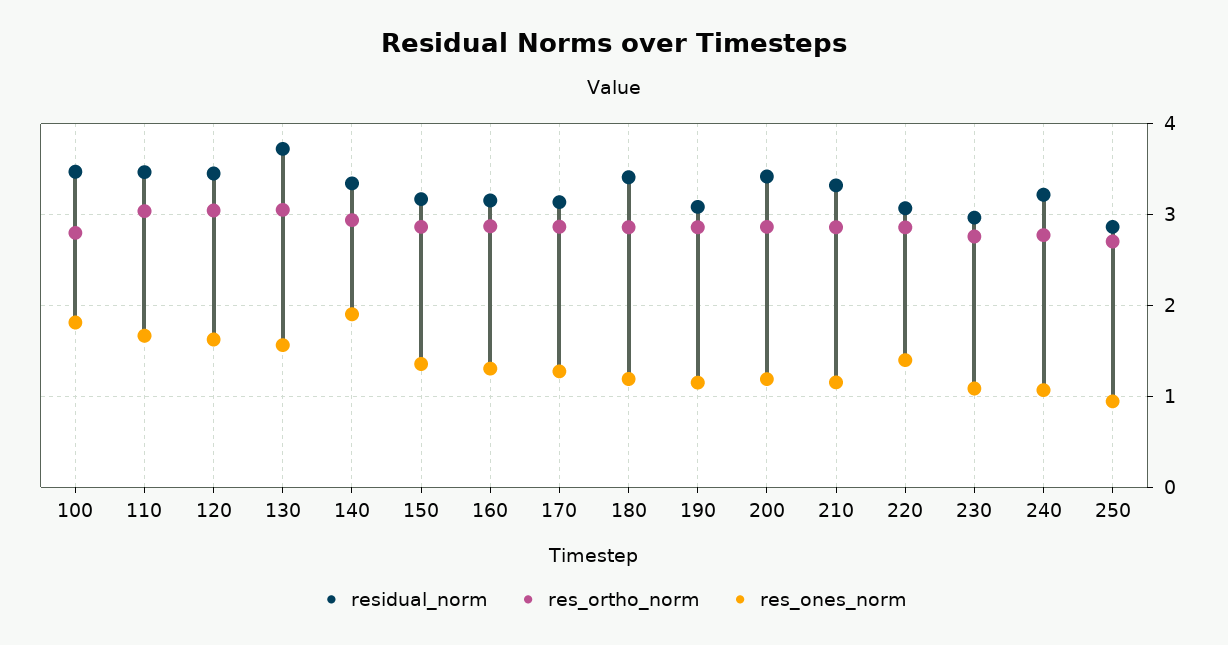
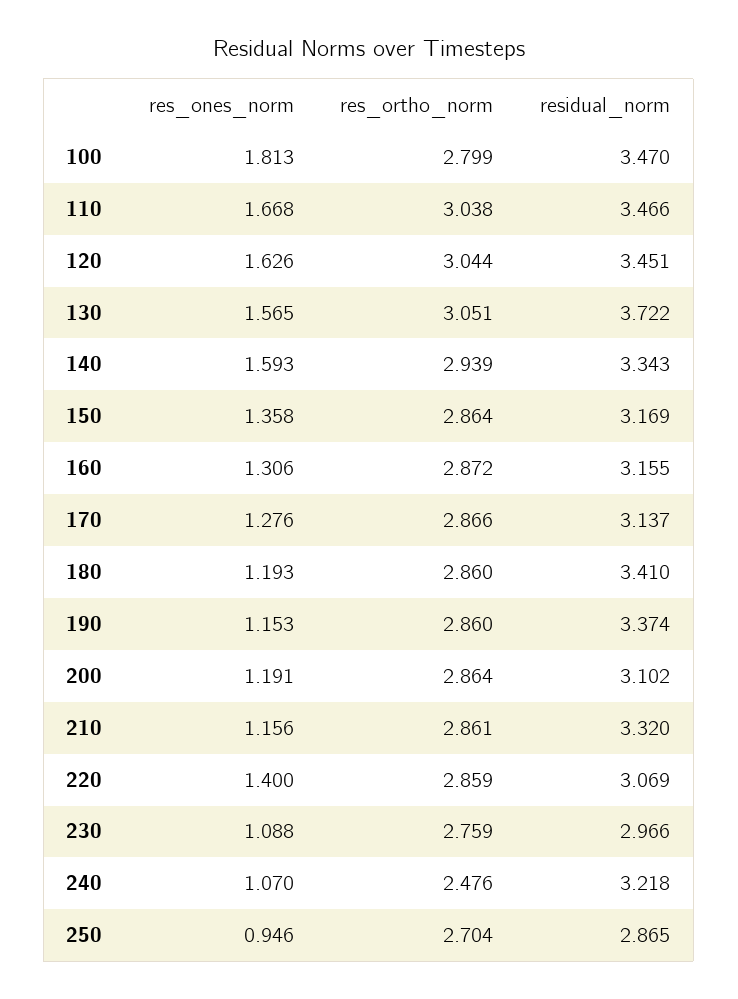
res_ones_norm, 140: 1.9 -> 1.593
residual_norm, 190: 3.1 -> 3.374
residual_norm, 200: 3.4 -> 3.102
res_ortho_norm, 240: 2.8 -> 2.476

